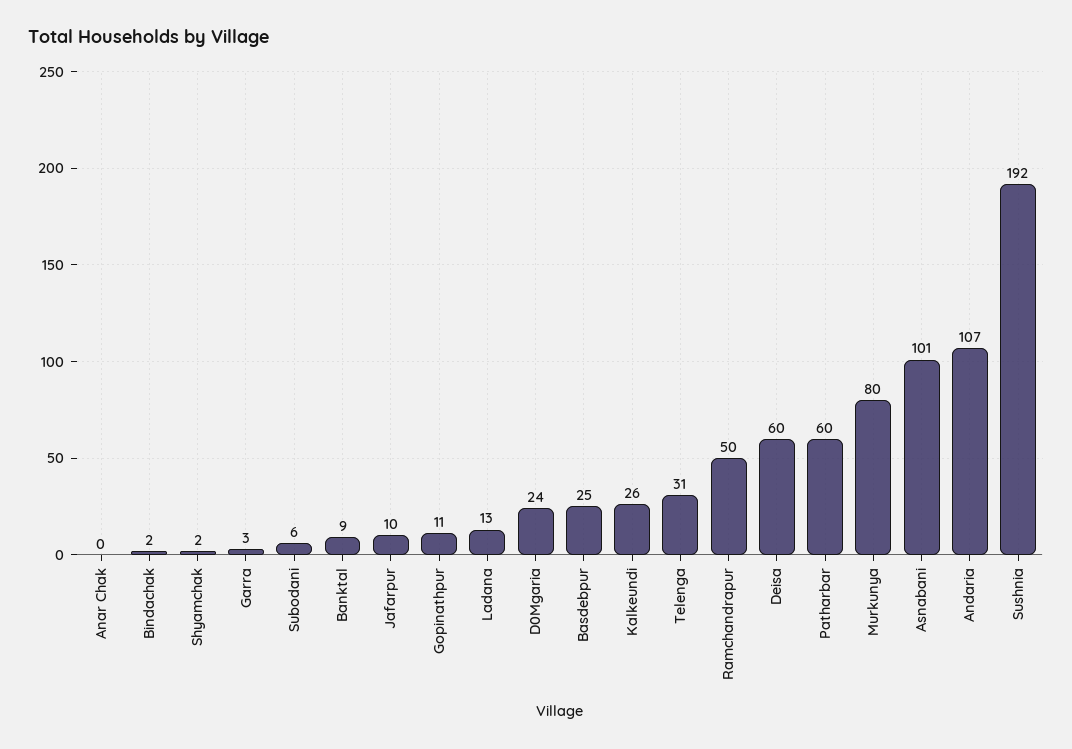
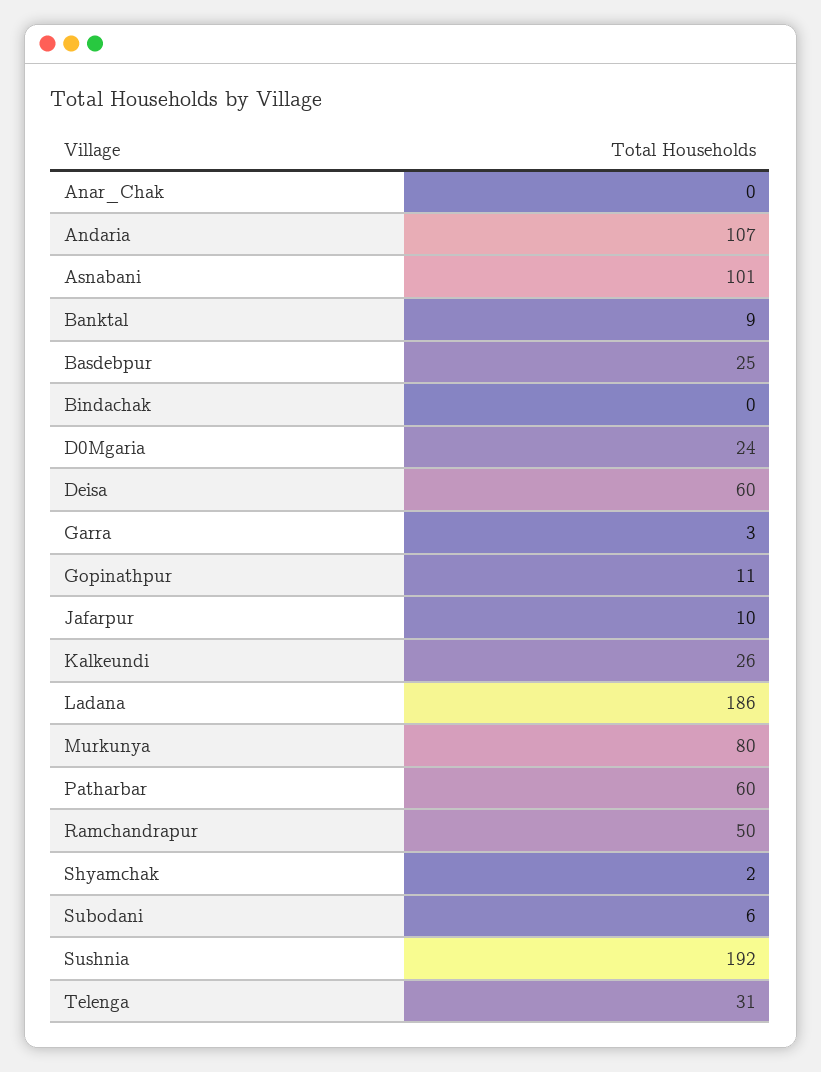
Bindachak: 2 -> 0
Ladana: 13 -> 186

